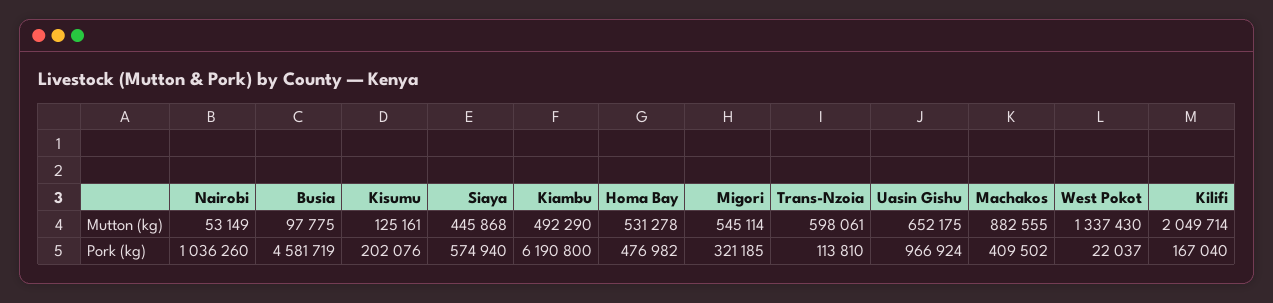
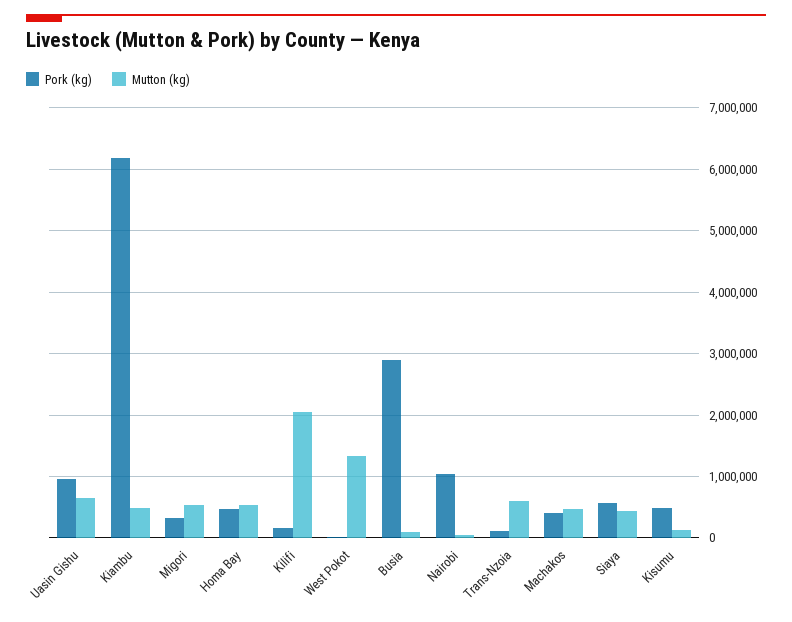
Mutton (kg), Machakos: 882555 -> 500000
Pork (kg), Busia: 4581719 -> 2900000
Pork (kg), Kisumu: 202076 -> 500000

